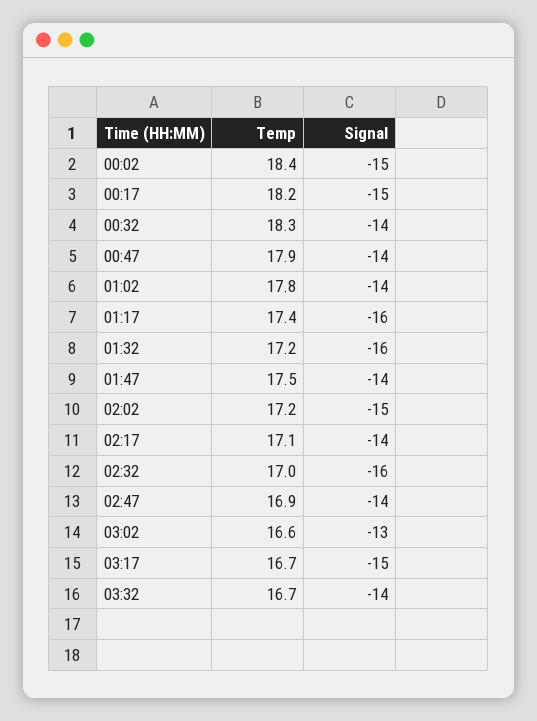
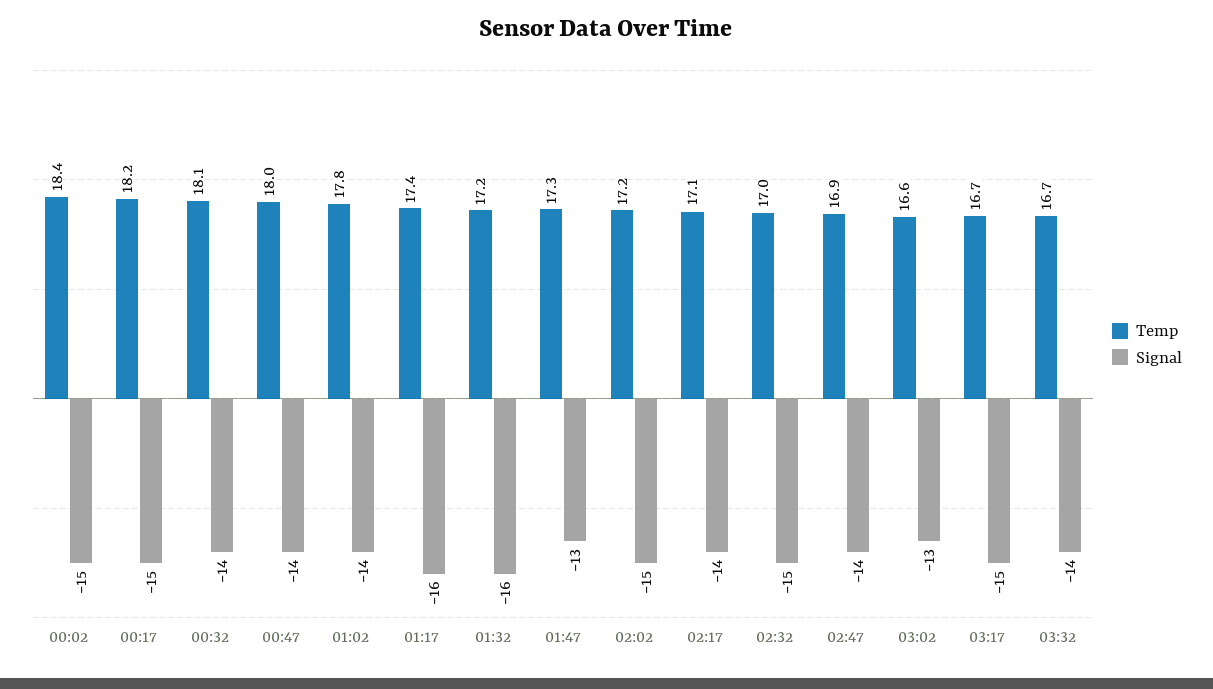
Temp, 00:32: 18.3 -> 18.1
Temp, 00:47: 17.9 -> 18
Temp, 01:47: 17.5 -> 17.3
Signal, 01:47: -14 -> -13
Signal, 02:32: -16 -> -15

